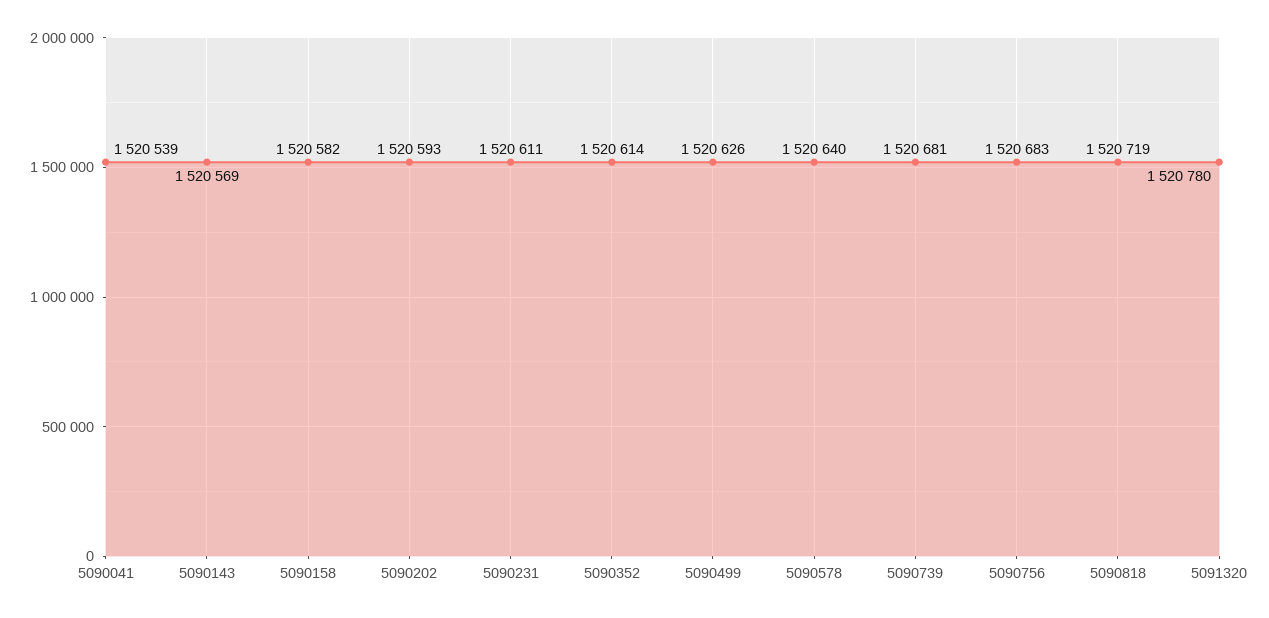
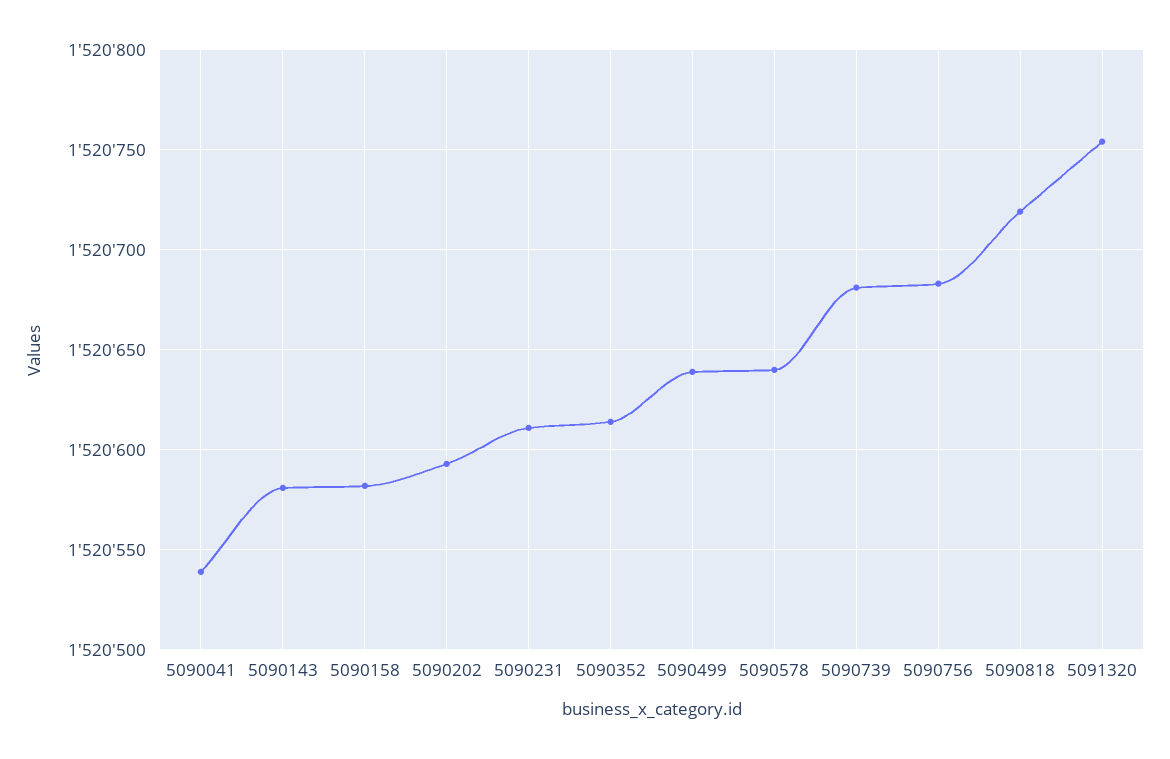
5090143: 1520569 -> 1520580
5090499: 1520626 -> 1520640
5091320: 1520780 -> 1520755

